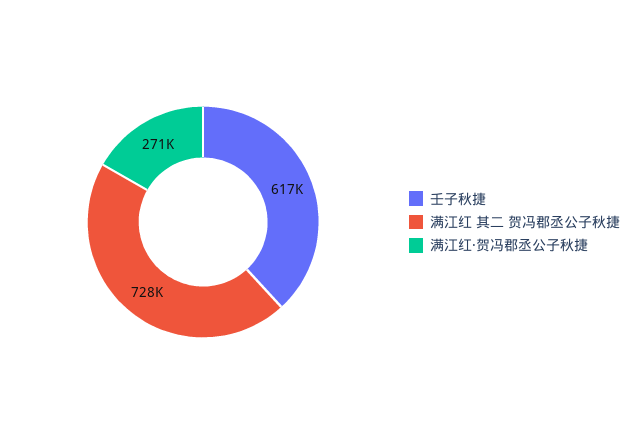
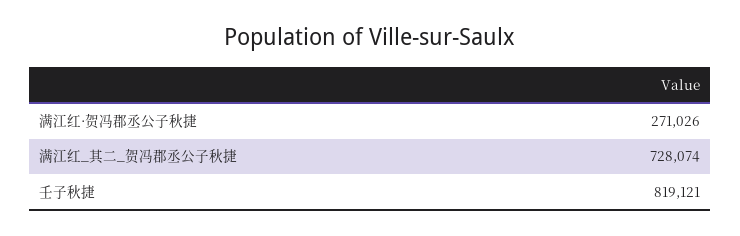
壬子秋捷: 617000 -> 819121

